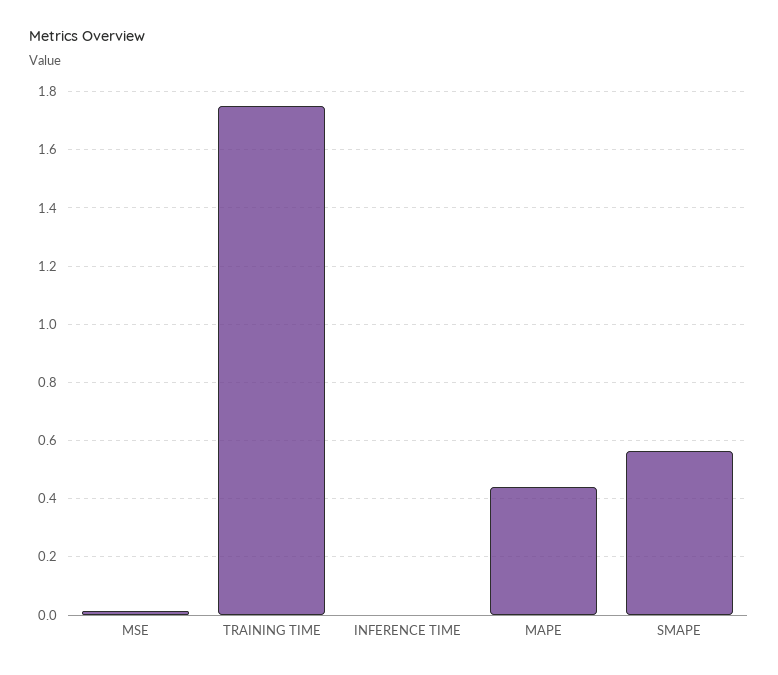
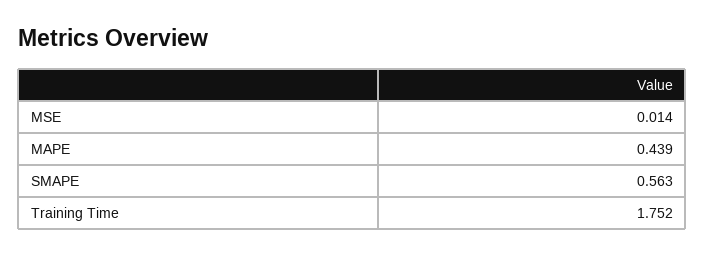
INFERENCE TIME: 0 -> none

